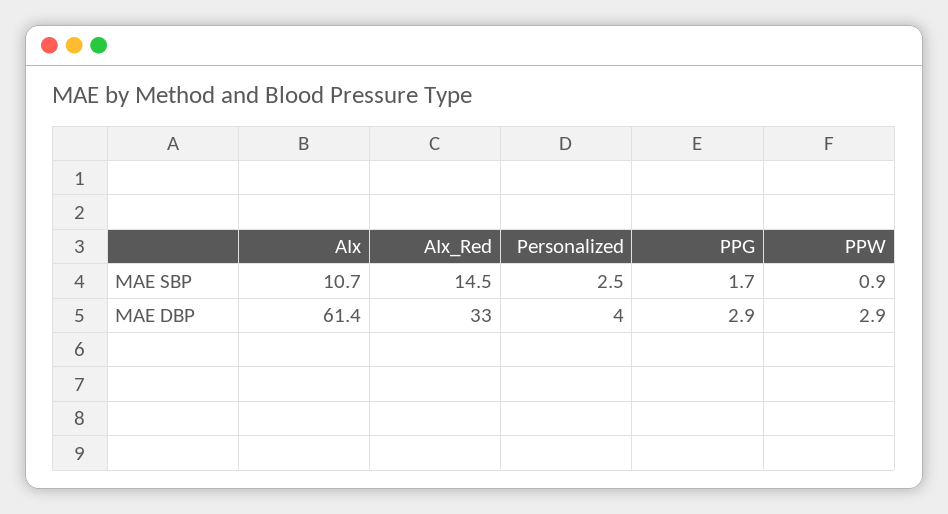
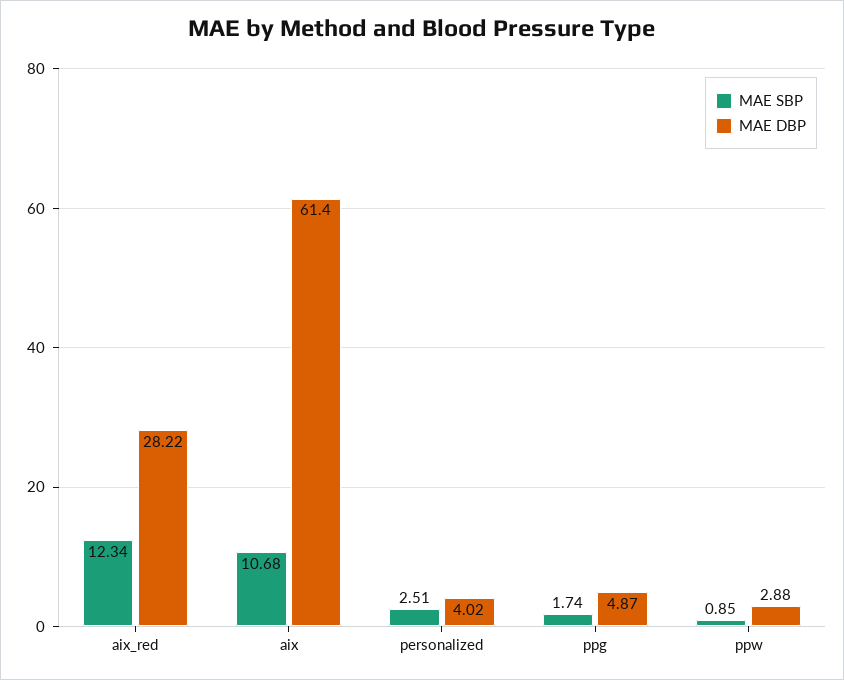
MAE SBP, AIx_Red: 14.5 -> 12.34
MAE DBP, AIx_Red: 33 -> 28.22
MAE DBP, PPG: 2.9 -> 4.87

